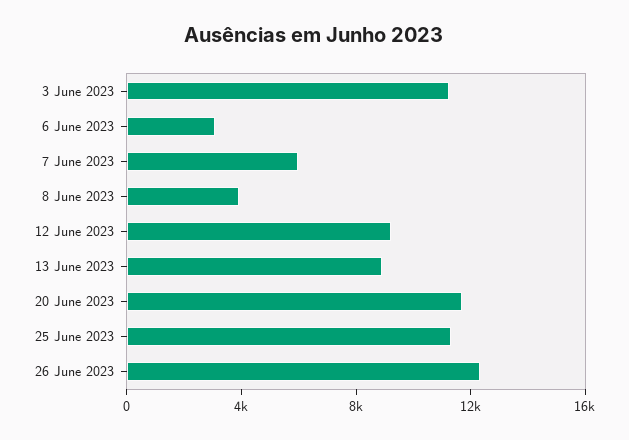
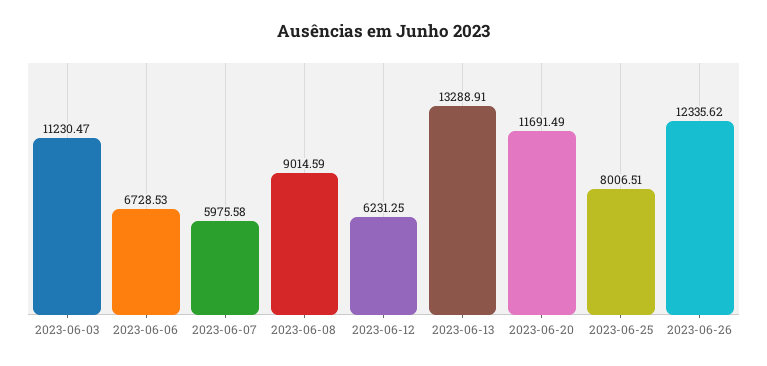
6 June 2023: 3000 -> 6728.53
8 June 2023: 4000 -> 9014.59
12 June 2023: 9000 -> 6231.25
13 June 2023: 9000 -> 13288.91
25 June 2023: 11000 -> 8006.51

